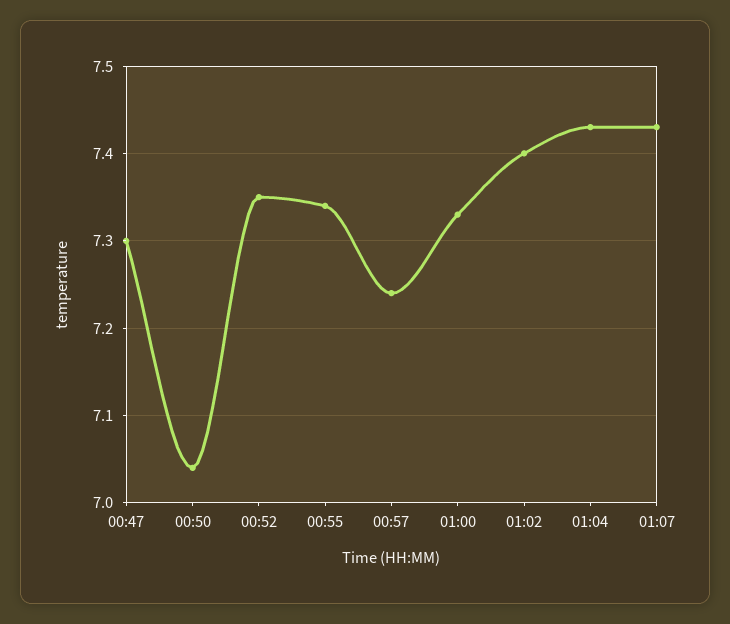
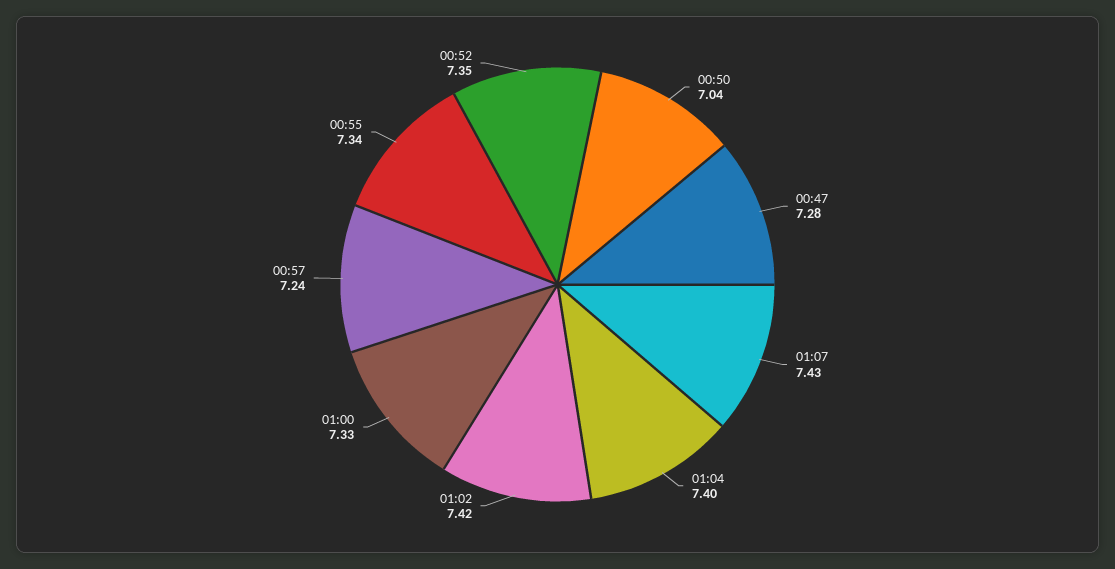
00:47: 7.3 -> 7.28
01:02: 7.4 -> 7.42
01:04: 7.43 -> 7.4

